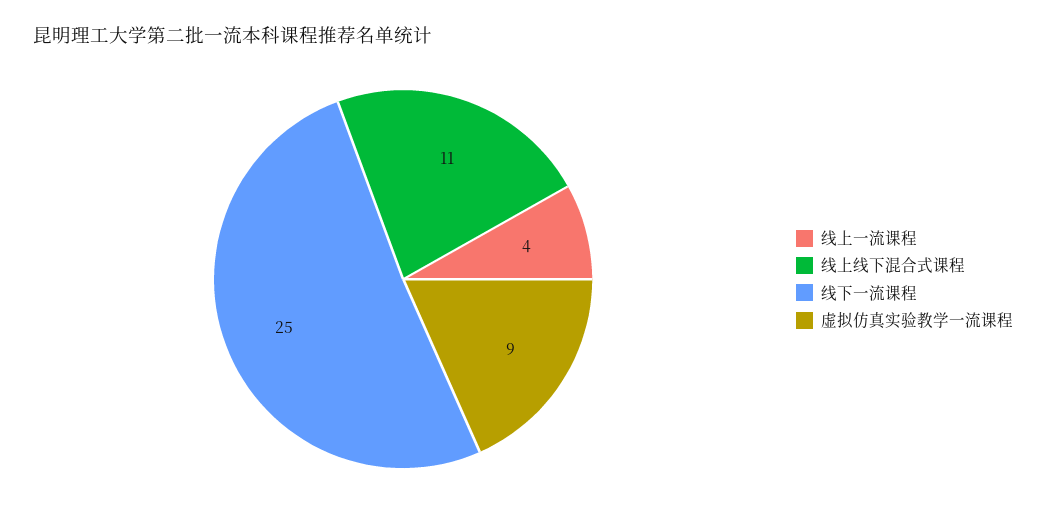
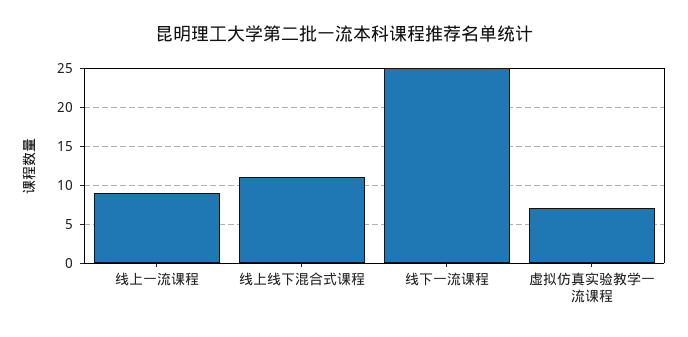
线上一流课程: 4 -> 9
虚拟仿真实验教学一流课程: 9 -> 7

